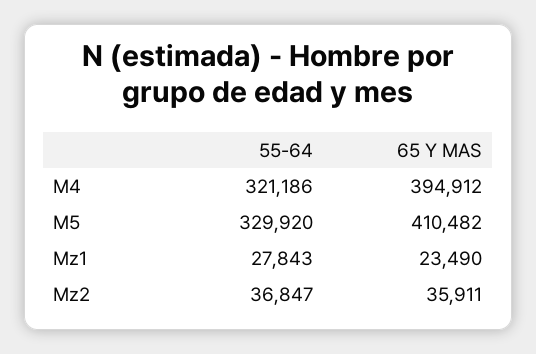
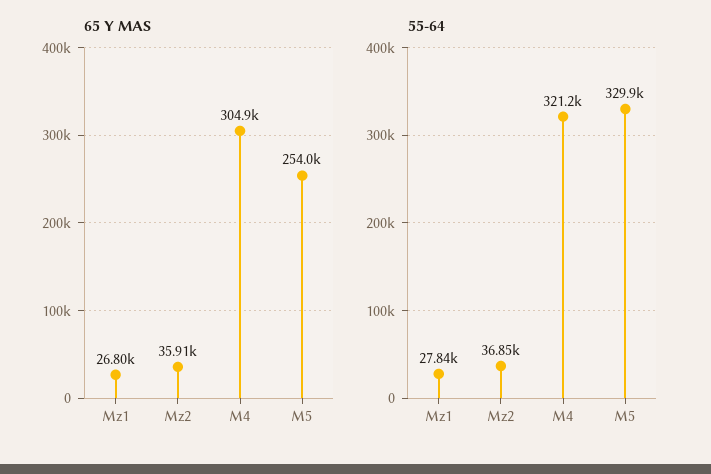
65 Y MAS, M4: 394912 -> 304900
65 Y MAS, M5: 410482 -> 254000
65 Y MAS, Mz1: 23490 -> 26800

